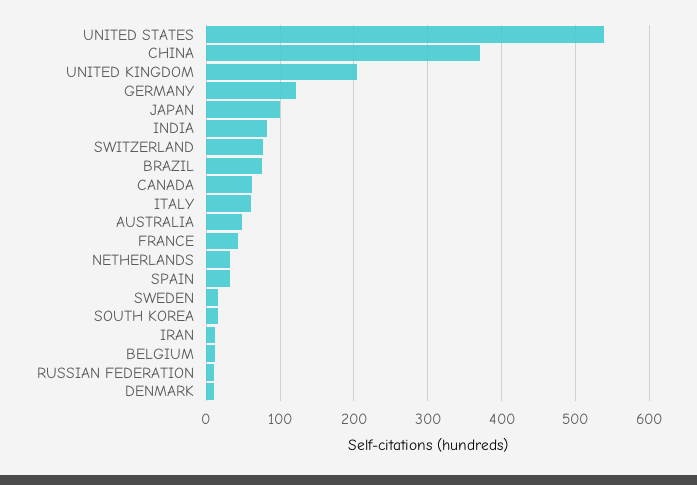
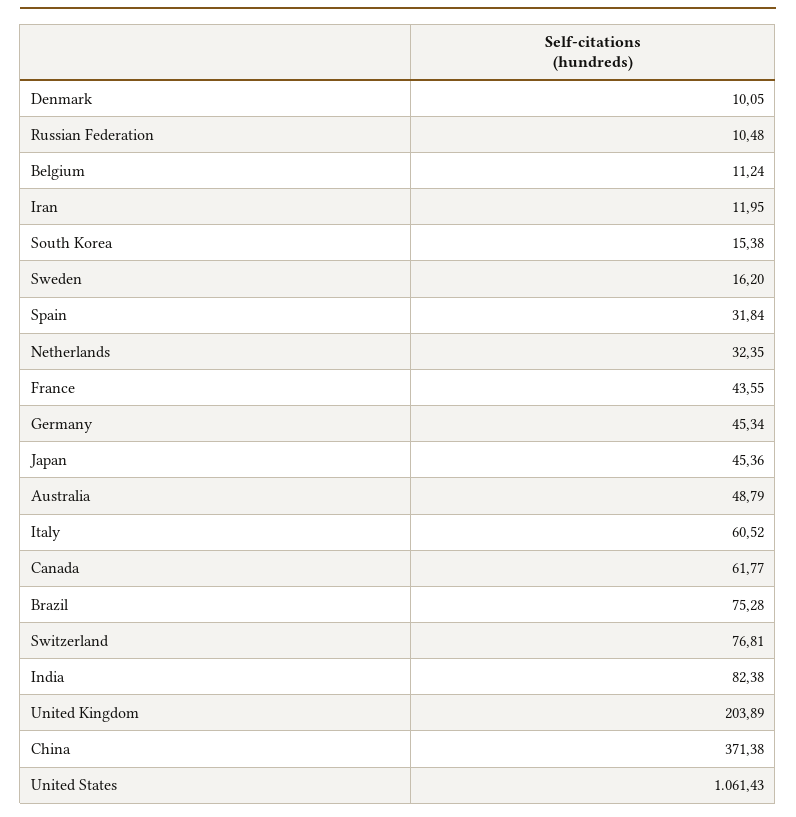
UNITED STATES: 540 -> 1061.43
GERMANY: 120 -> 45.34
JAPAN: 100 -> 45.36

